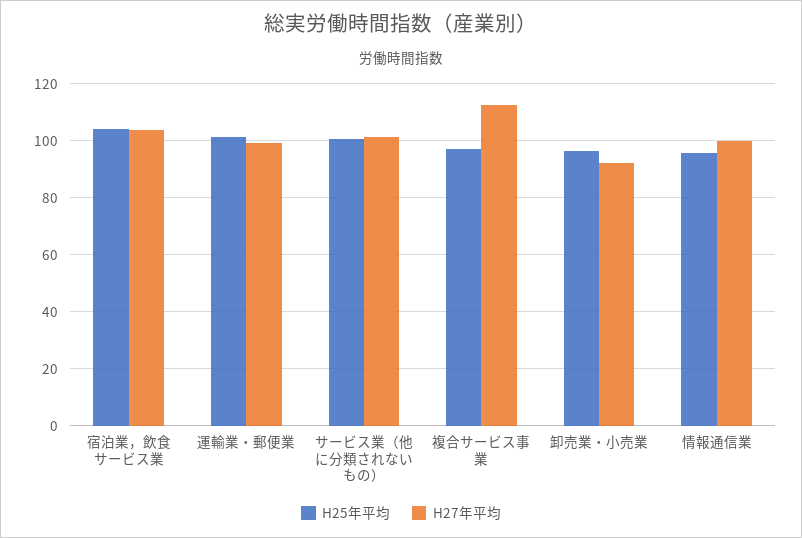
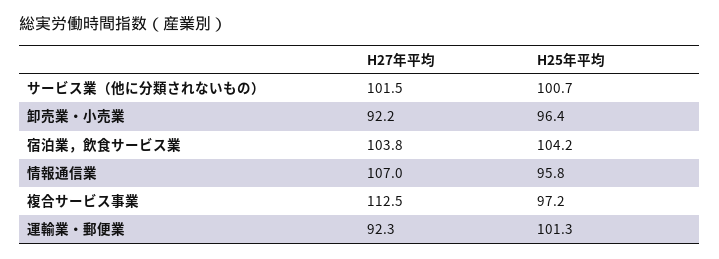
H27年平均, 運輸業・郵便業: 100 -> 92.3
H27年平均, 情報通信業: 100 -> 107

